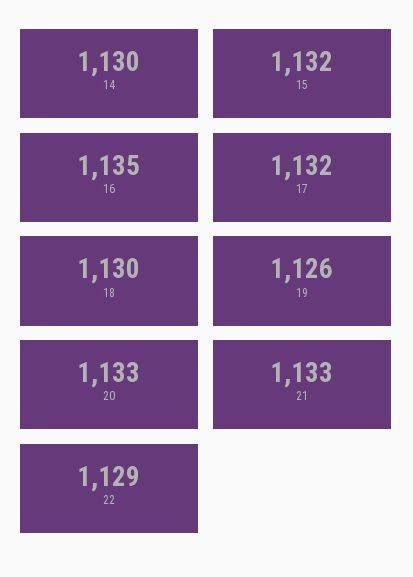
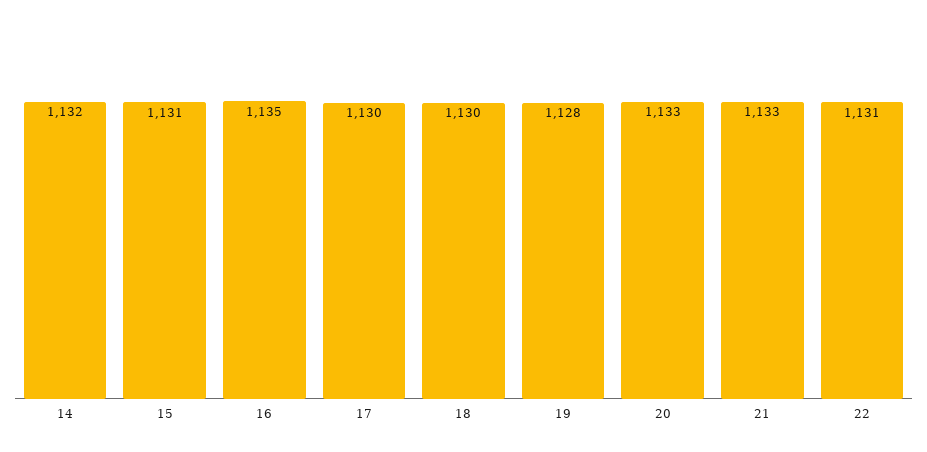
14: 1130 -> 1132
15: 1132 -> 1131
17: 1132 -> 1130
19: 1126 -> 1128
22: 1129 -> 1131

